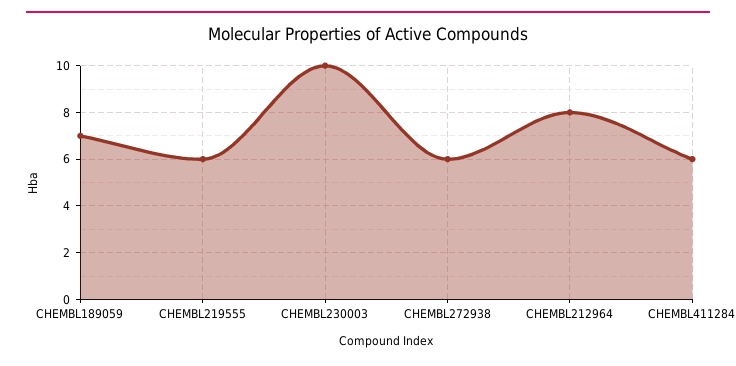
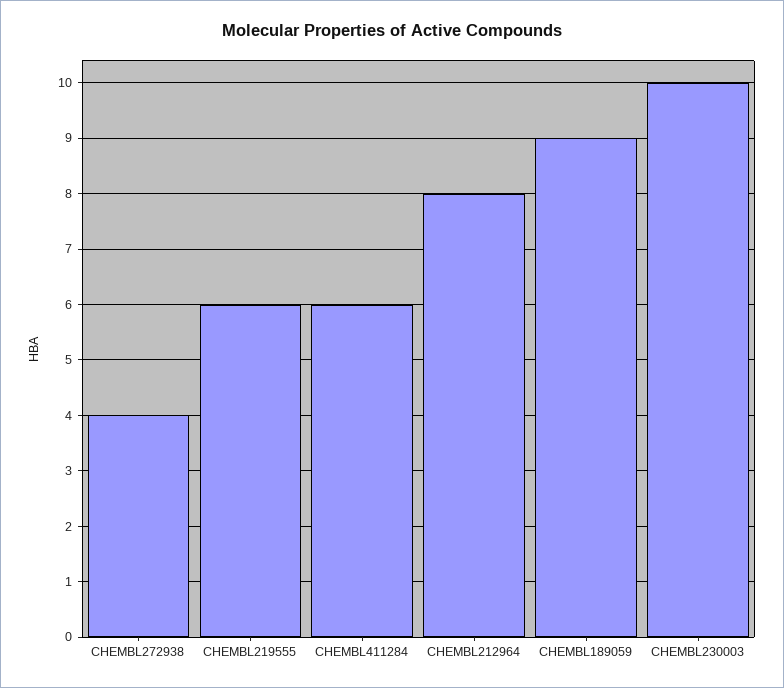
CHEMBL189059: 7 -> 9
CHEMBL272938: 6 -> 4

